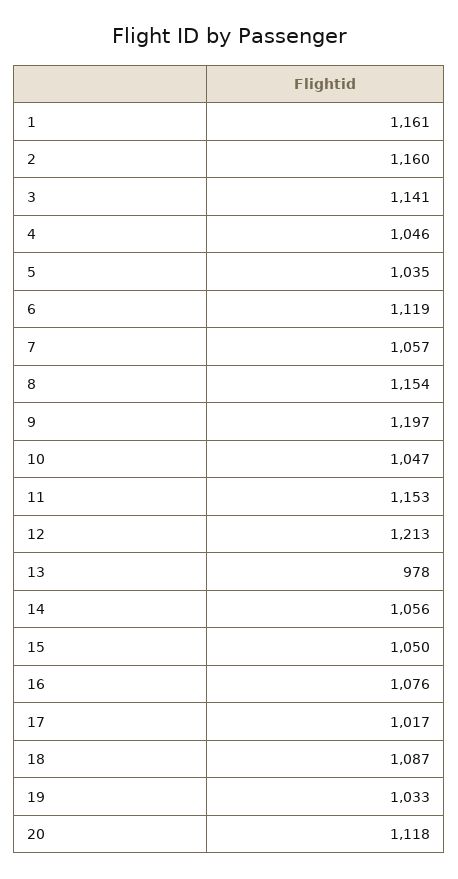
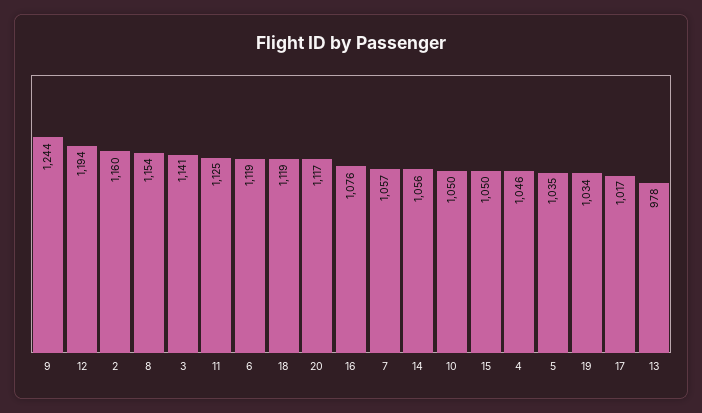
1: 1161 -> none
9: 1197 -> 1244
10: 1047 -> 1050
11: 1153 -> 1125
12: 1213 -> 1194
18: 1087 -> 1119
19: 1033 -> 1034
20: 1118 -> 1117

